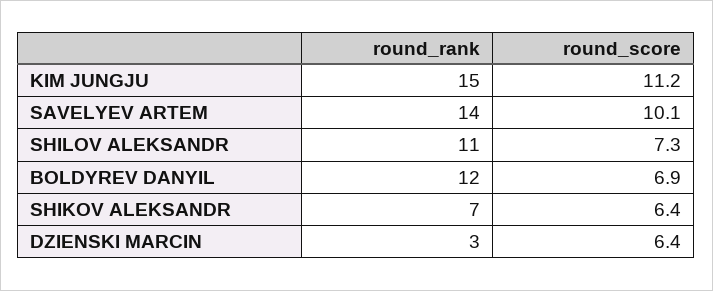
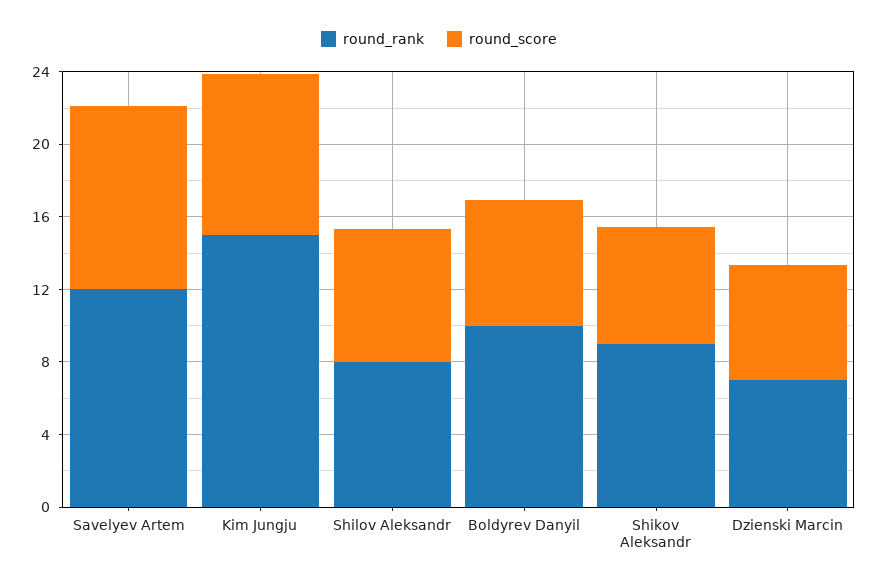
round_score, KIM JUNGJU: 11.2 -> 9
round_rank, SAVELYEV ARTEM: 14 -> 12
round_rank, SHILOV ALEKSANDR: 11 -> 8
round_rank, BOLDYREV DANYIL: 12 -> 10
round_rank, SHIKOV ALEKSANDR: 7 -> 9
round_rank, DZIENSKI MARCIN: 3 -> 7

